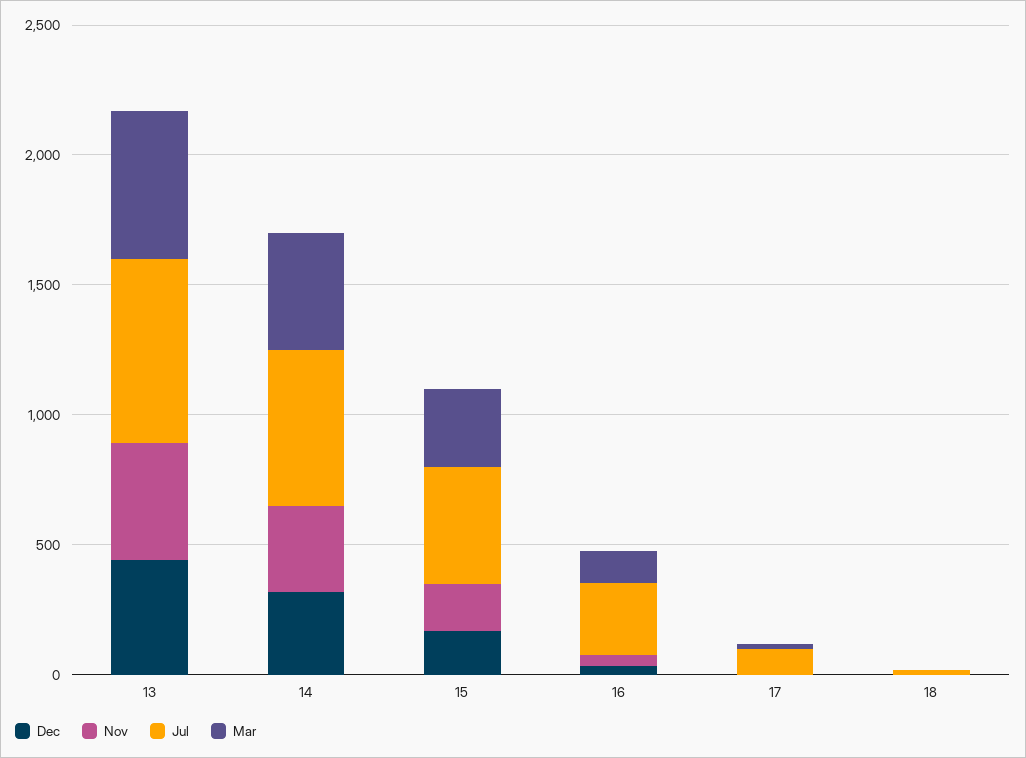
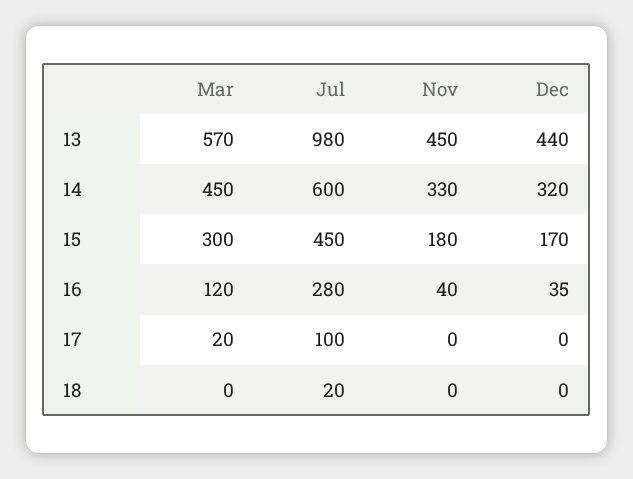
Jul, 13: 700 -> 980

